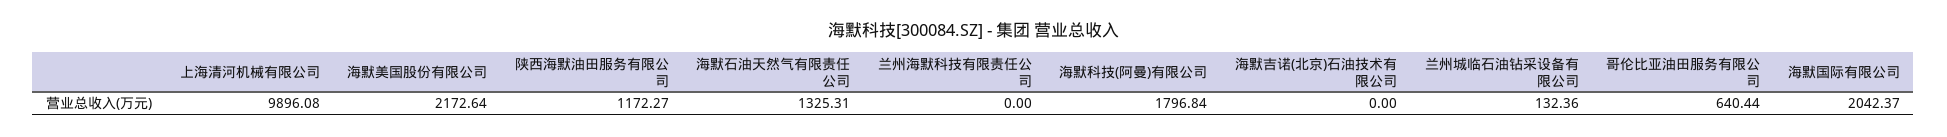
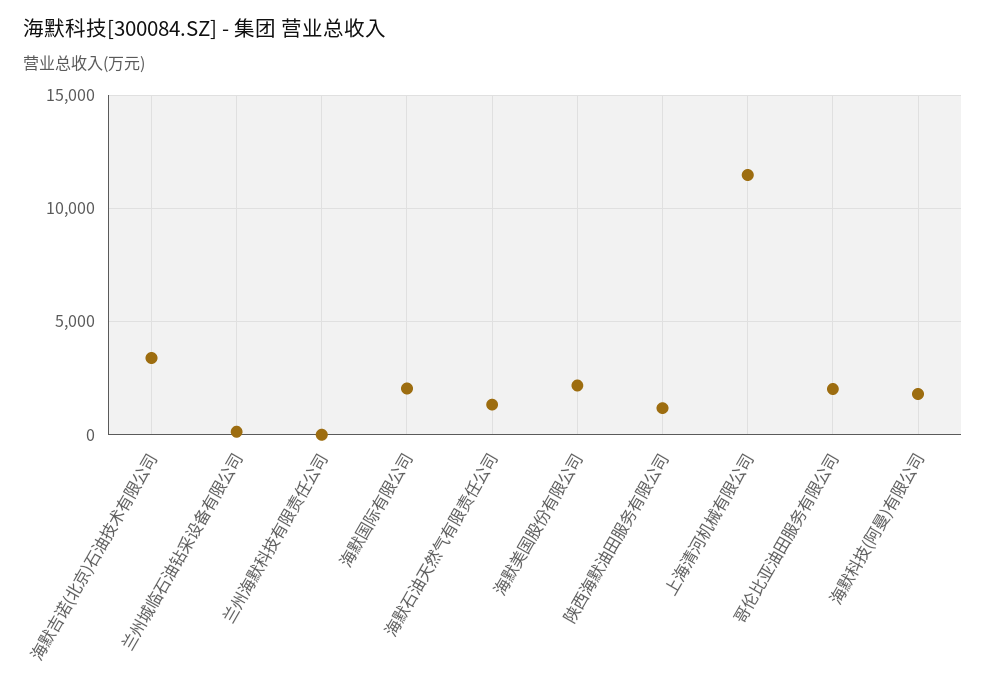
上海清河机械有限公司: 9896.08 -> 11500
海默吉诺(北京)石油技术有限公司: 0 -> 3500
哥伦比亚油田服务有限公司: 640.44 -> 2000

